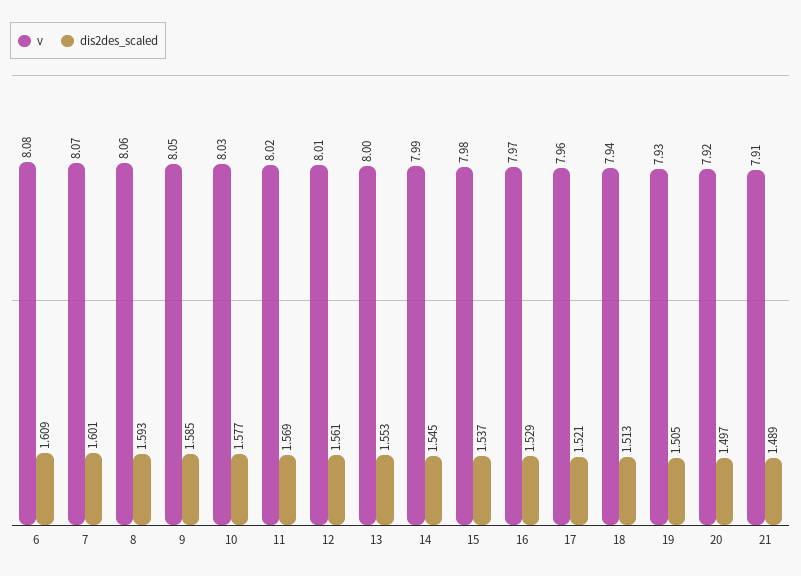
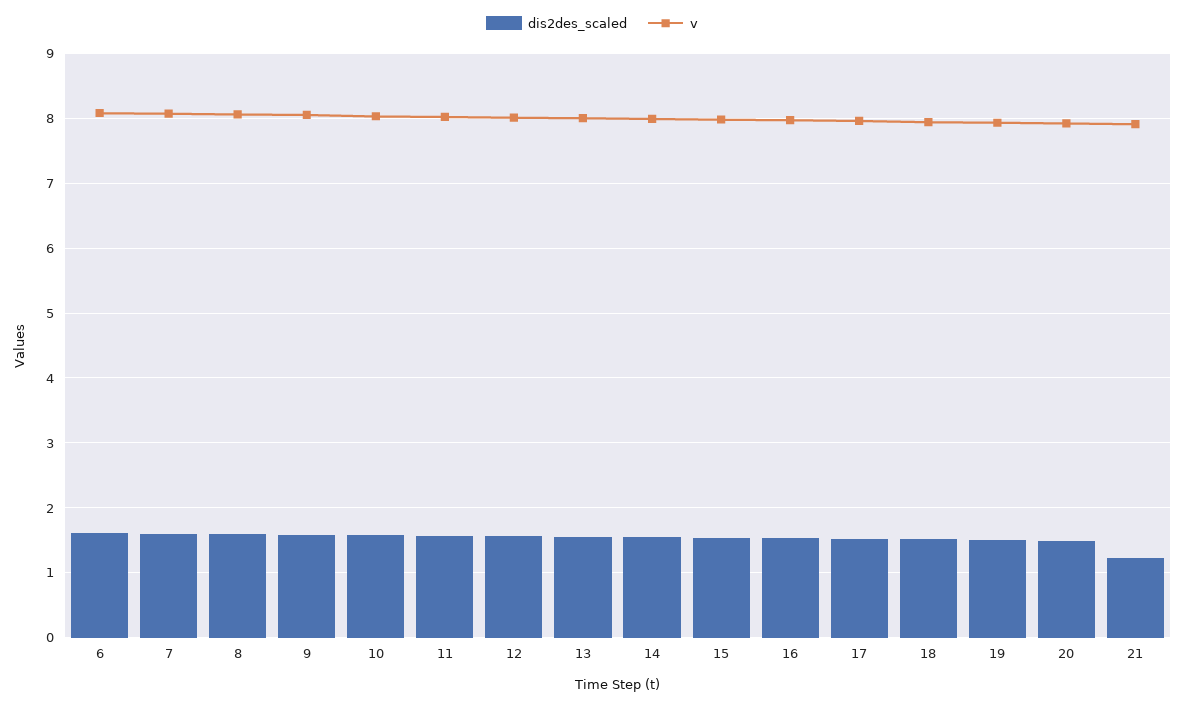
dis2des_scaled, 21: 1.489 -> 1.2

